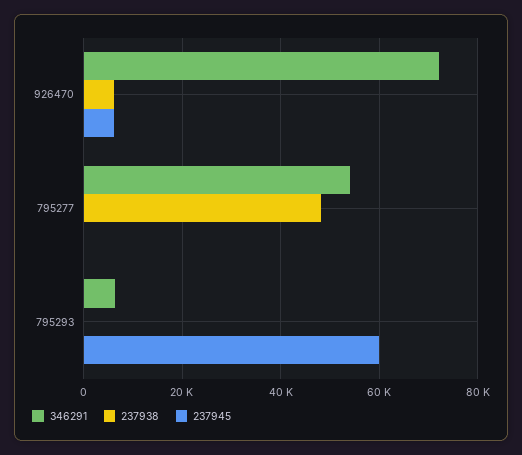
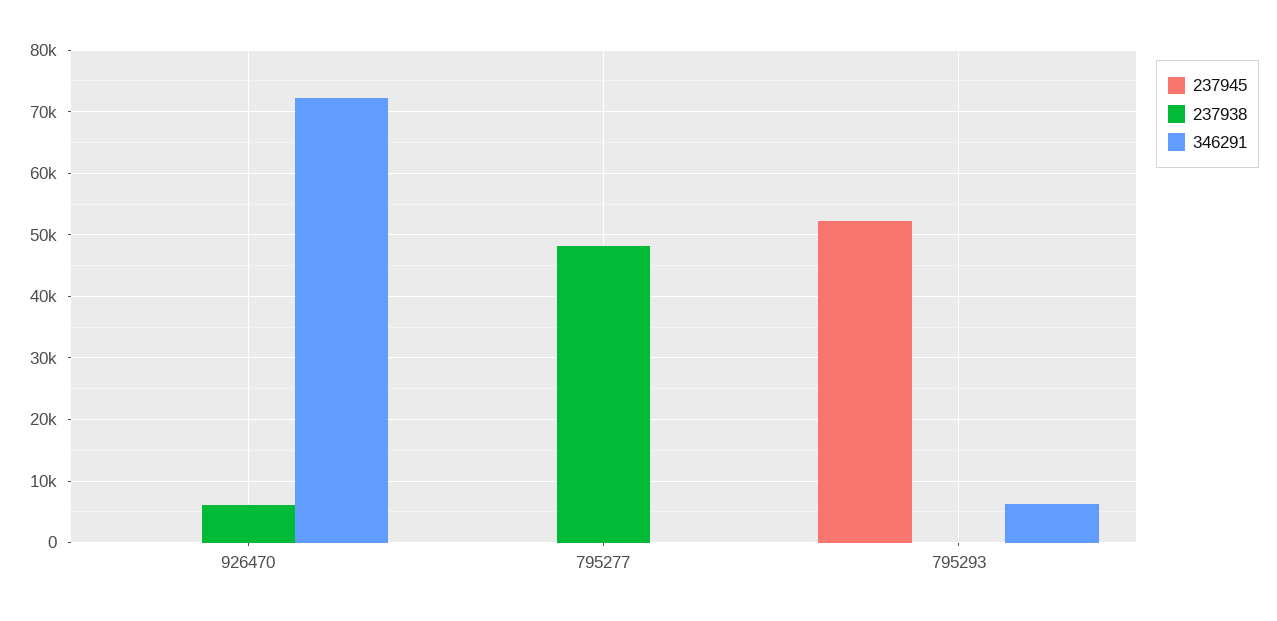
237945, 926470: 6000 -> 0
346291, 795277: 54000 -> 0
237945, 795293: 60000 -> 52000

